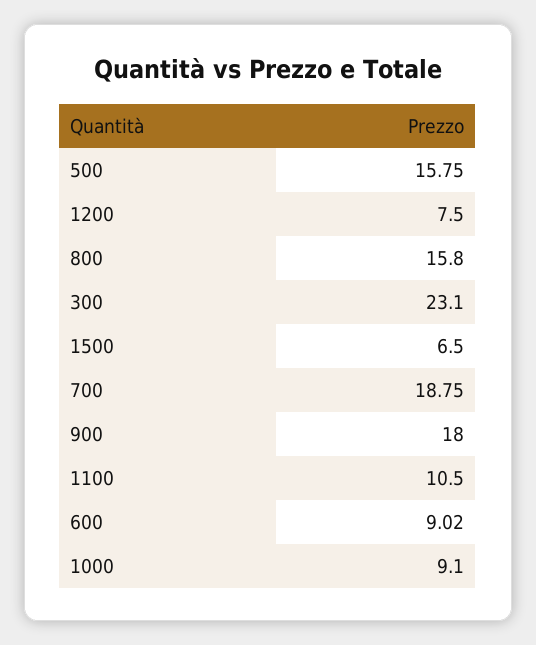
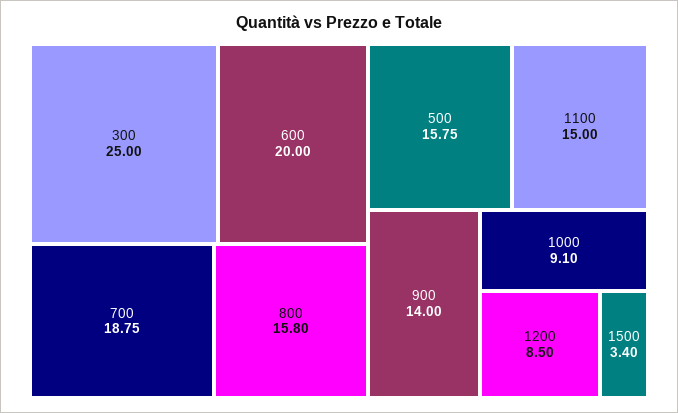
1200: 7.5 -> 8.5
300: 23.1 -> 25
1500: 6.5 -> 3.4
900: 18 -> 14
1100: 10.5 -> 15
600: 9.02 -> 20

